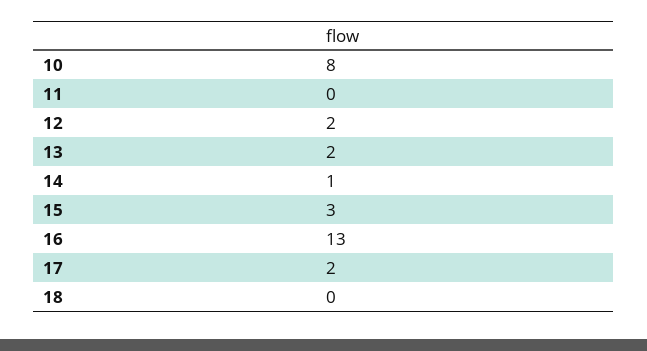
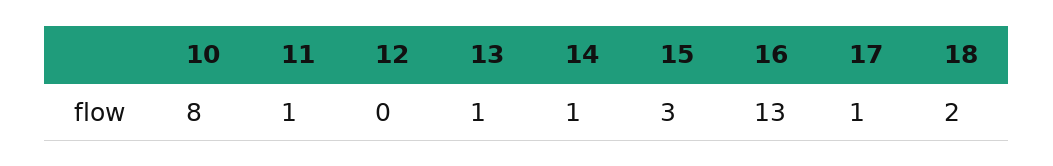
11: 0 -> 1
12: 2 -> 0
13: 2 -> 1
17: 2 -> 1
18: 0 -> 2

